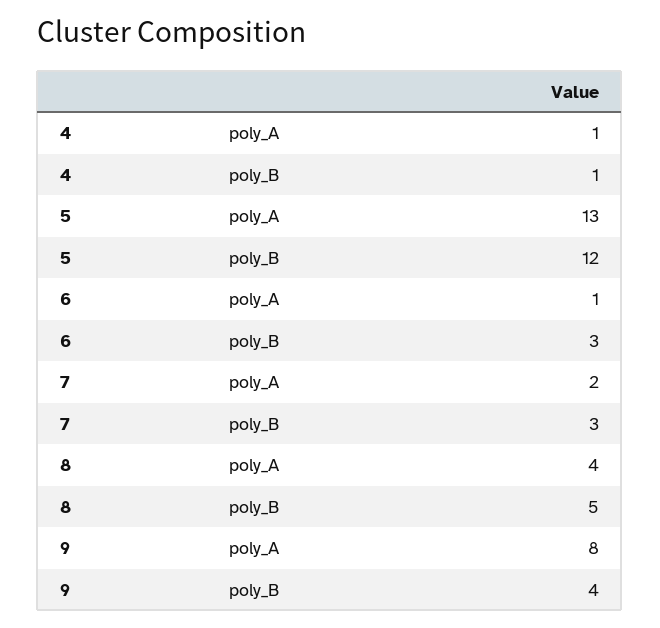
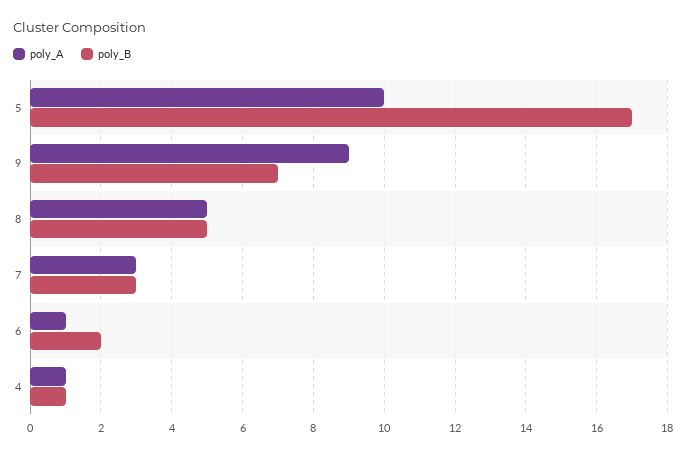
poly_A, 5: 13 -> 10
poly_B, 5: 12 -> 17
poly_B, 6: 3 -> 2
poly_A, 7: 2 -> 3
poly_A, 8: 4 -> 5
poly_A, 9: 8 -> 9
poly_B, 9: 4 -> 7

